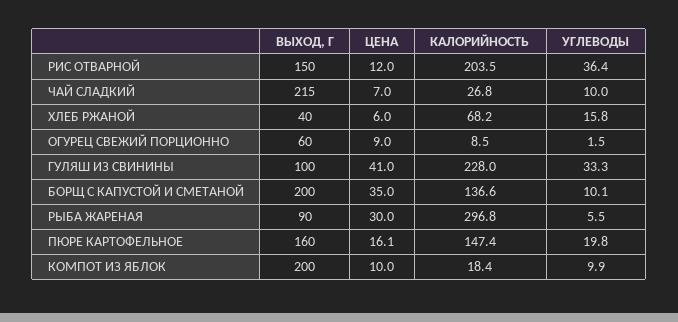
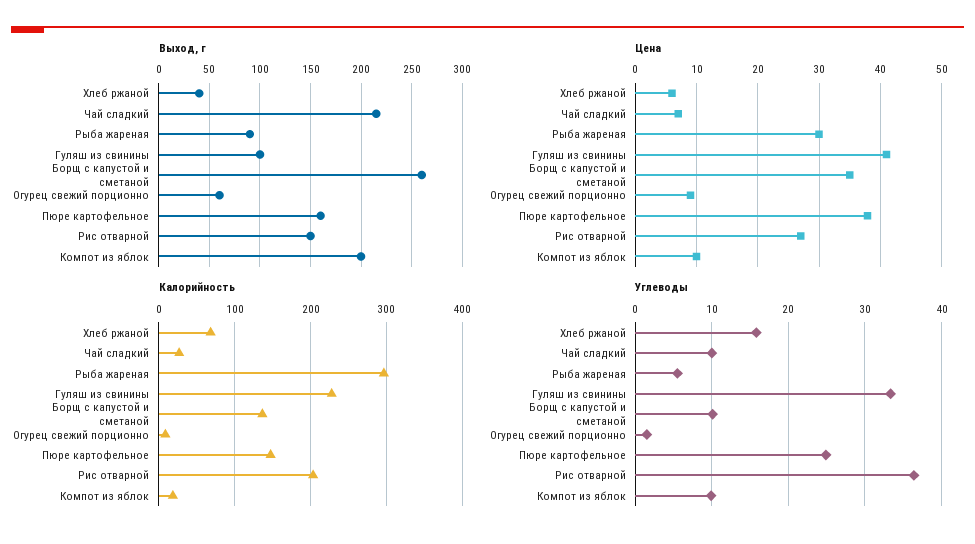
ЦЕНА, РИС ОТВАРНОЙ: 12 -> 27
ВЫХОД, Г, БОРЩ С КАПУСТОЙ И СМЕТАНОЙ: 200 -> 260
ЦЕНА, ПЮРЕ КАРТОФЕЛЬНОЕ: 16.1 -> 38
УГЛЕВОДЫ, ПЮРЕ КАРТОФЕЛЬНОЕ: 19.8 -> 25

